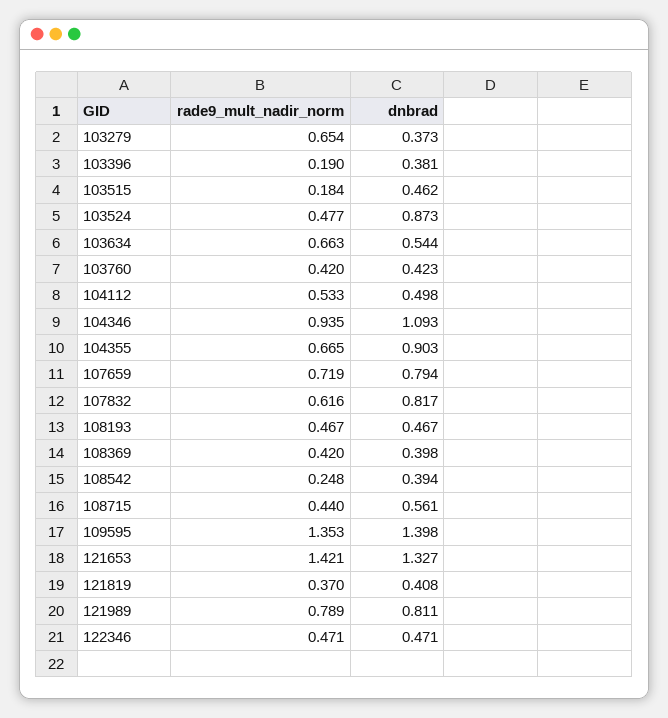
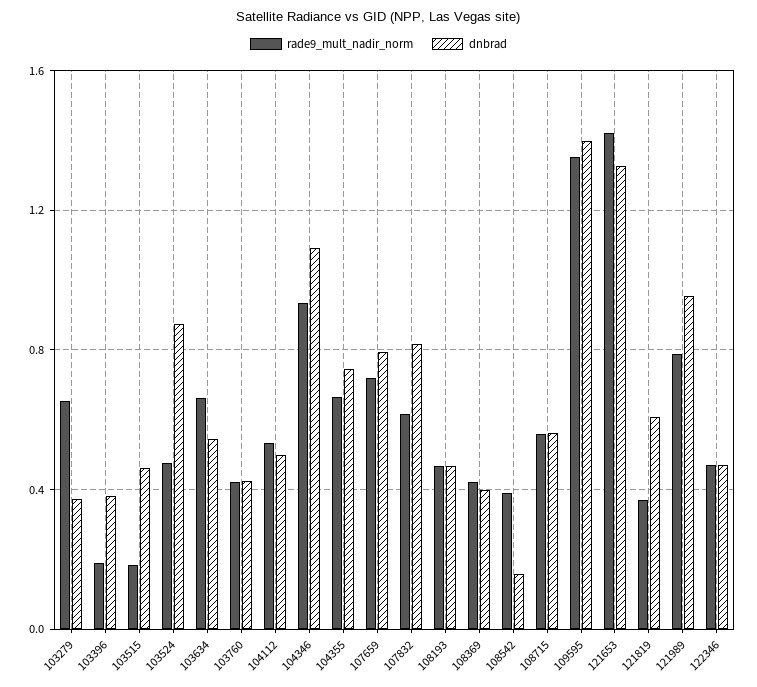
dnbrad, 104355: 0.903 -> 0.75
rade9_mult_nadir_norm, 108542: 0.248 -> 0.4
dnbrad, 108542: 0.394 -> 0.15
rade9_mult_nadir_norm, 108715: 0.44 -> 0.55
dnbrad, 121819: 0.408 -> 0.6
dnbrad, 121989: 0.811 -> 0.95

